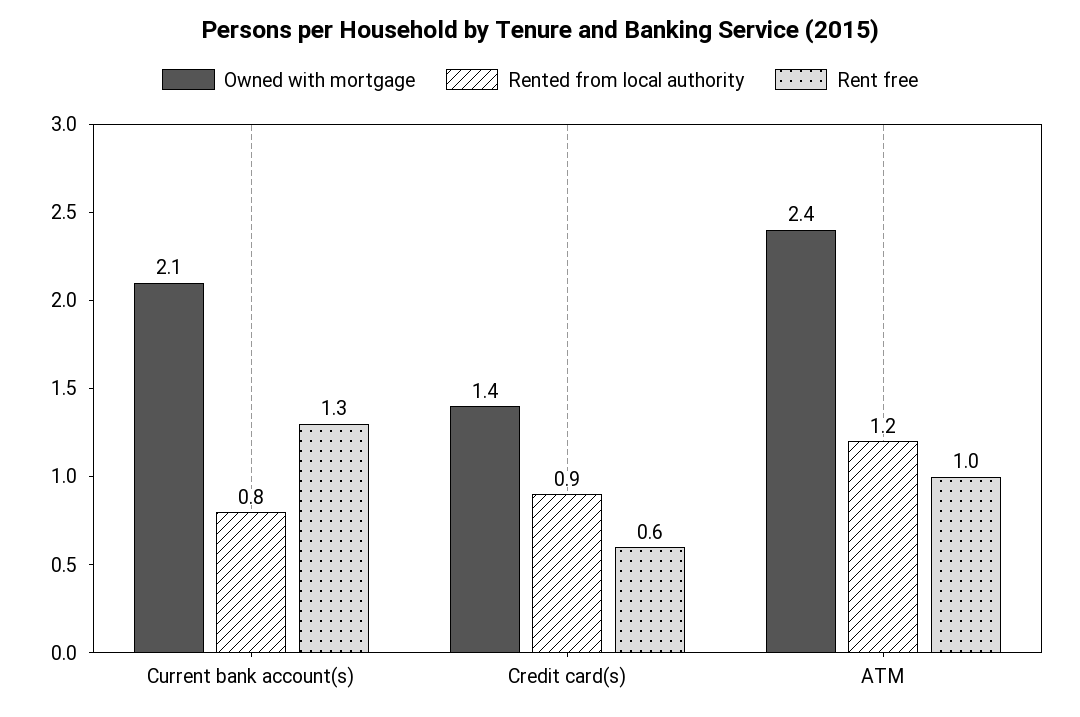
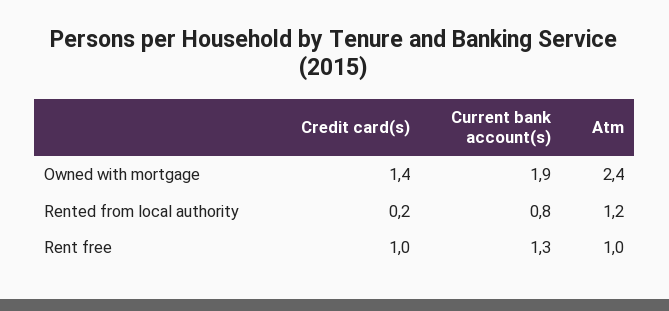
Owned with mortgage, Current bank account(s): 2.1 -> 1.9
Rented from local authority, Credit card(s): 0.9 -> 0.2
Rent free, Credit card(s): 0.6 -> 1

